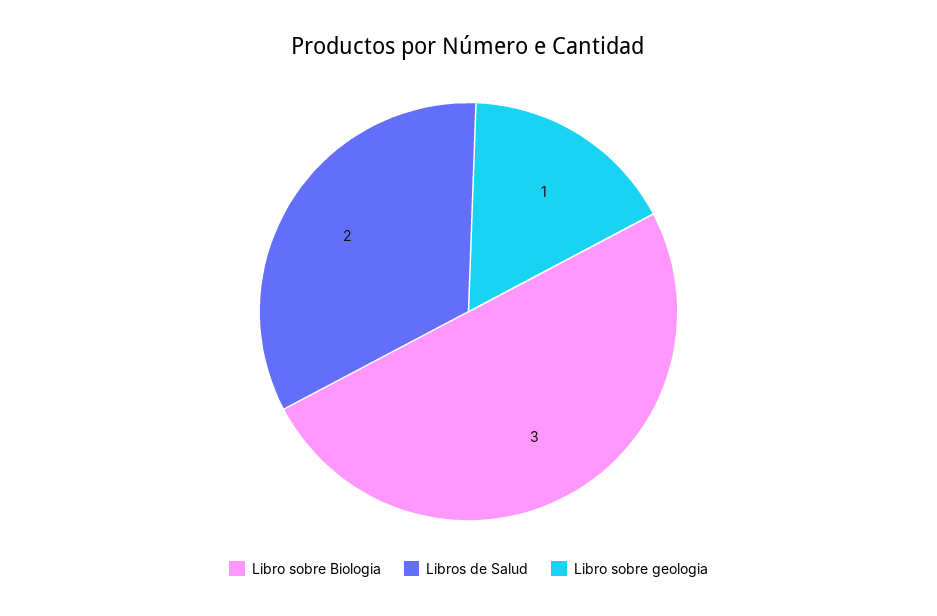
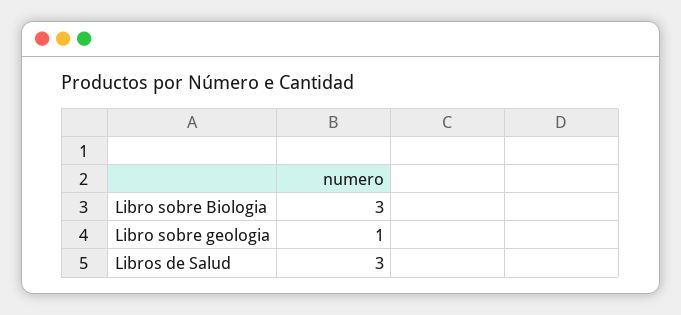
Libros de Salud: 2 -> 3

